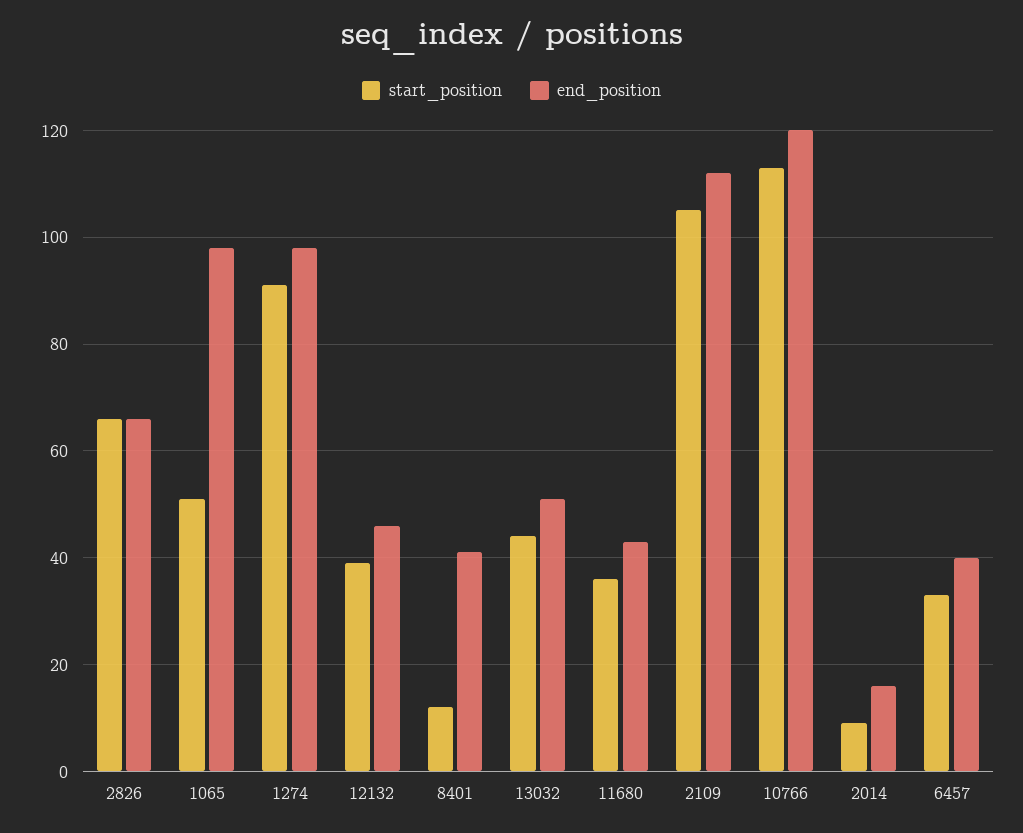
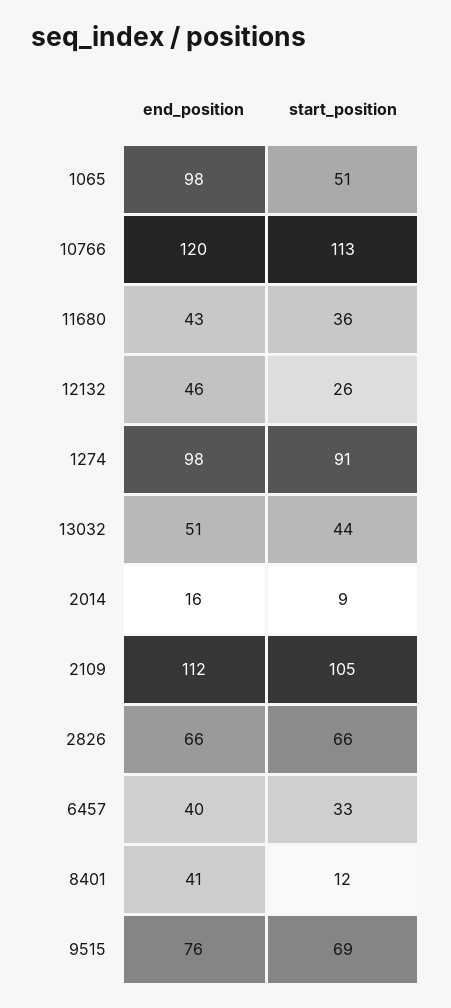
start_position, 12132: 40 -> 26
end_position, 9515: none -> 76
start_position, 9515: none -> 69

